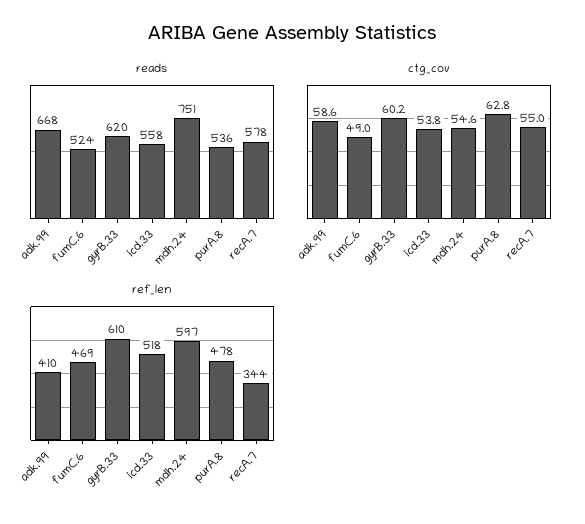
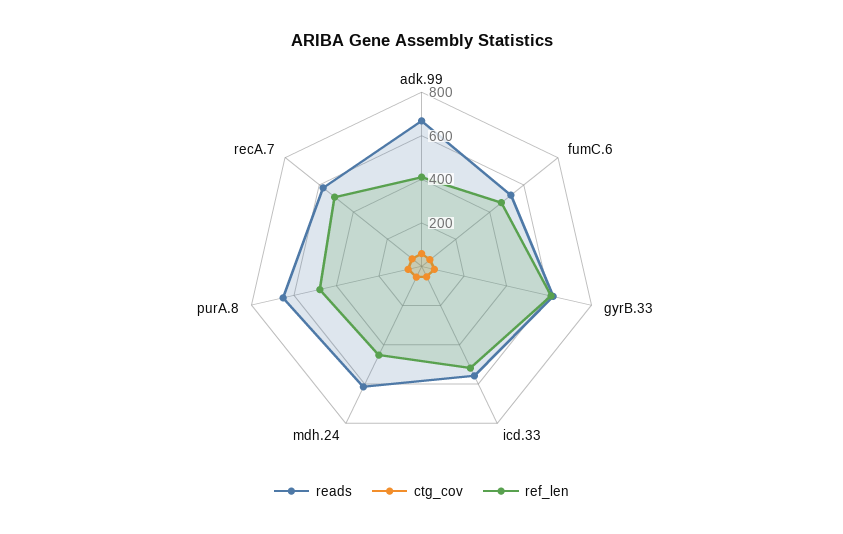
reads, mdh.24: 751 -> 600
reads, purA.8: 536 -> 650
ref_len, mdh.24: 597 -> 450
ref_len, recA.7: 344 -> 500

